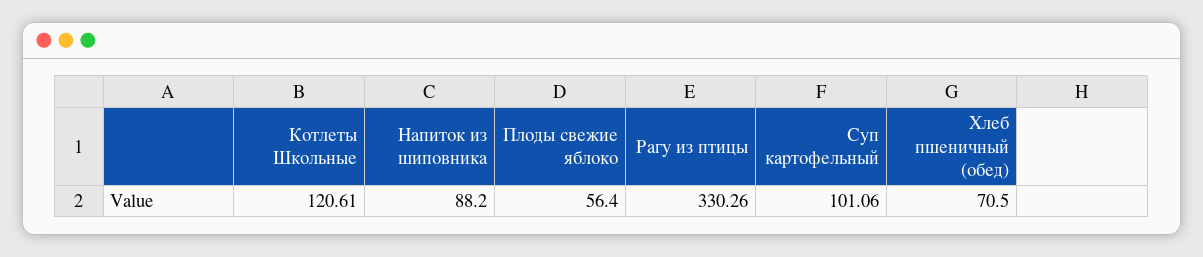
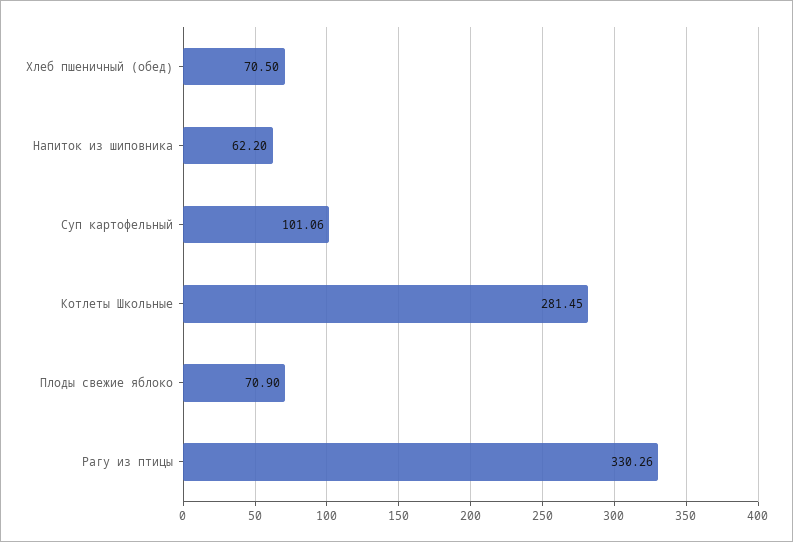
Котлеты Школьные: 120.61 -> 281.45
Напиток из шиповника: 88.2 -> 62.2
Плоды свежие яблоко: 56.4 -> 70.9

